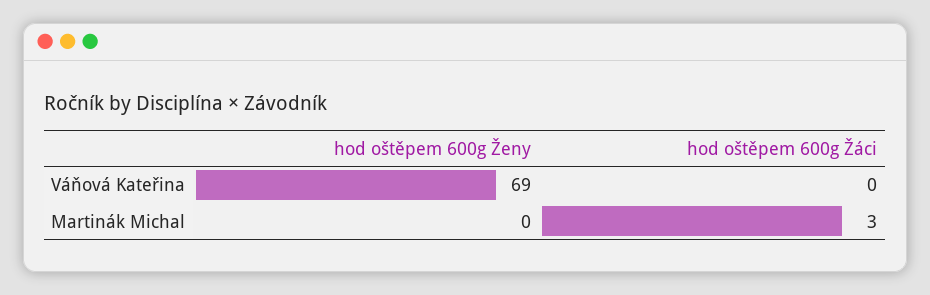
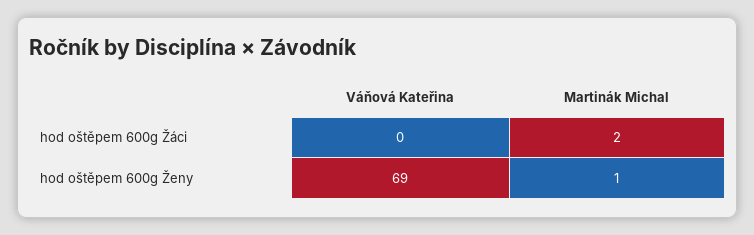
hod oštěpem 600g Ženy, Martinák Michal: 0 -> 1
hod oštěpem 600g Žáci, Martinák Michal: 3 -> 2

